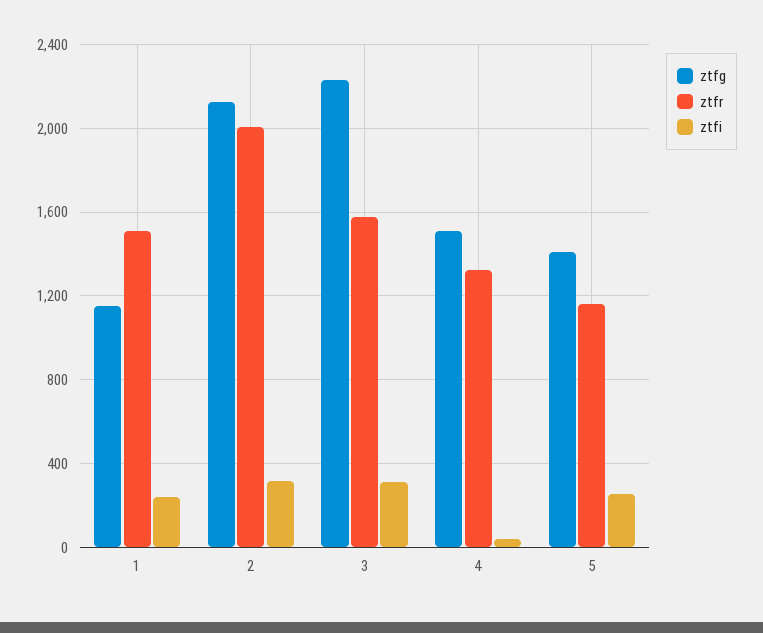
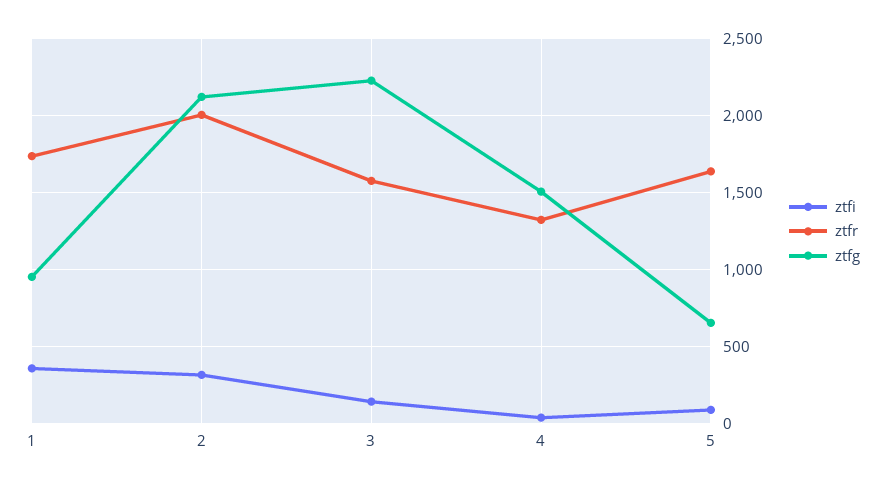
ztfg, 1: 1150 -> 950
ztfr, 1: 1500 -> 1750
ztfi, 1: 250 -> 350
ztfi, 3: 300 -> 150
ztfg, 5: 1400 -> 650
ztfr, 5: 1150 -> 1650
ztfi, 5: 250 -> 100

